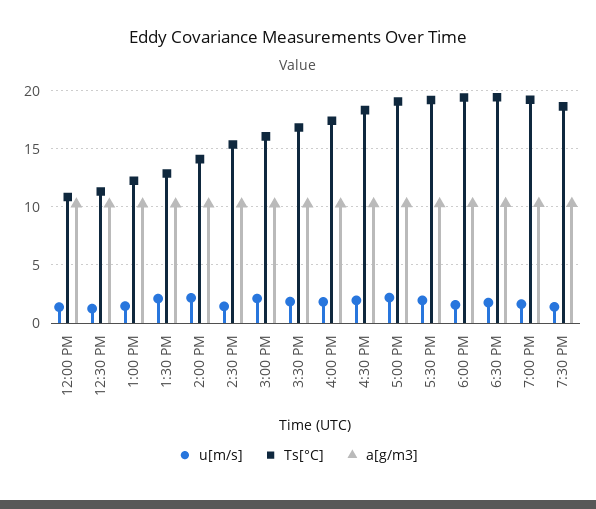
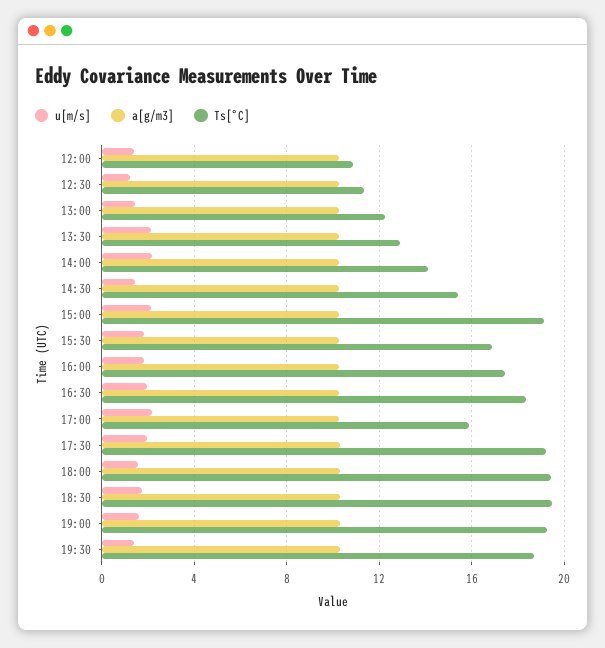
Ts[°C], 3:00 PM: 16 -> 19
Ts[°C], 5:00 PM: 19 -> 16

